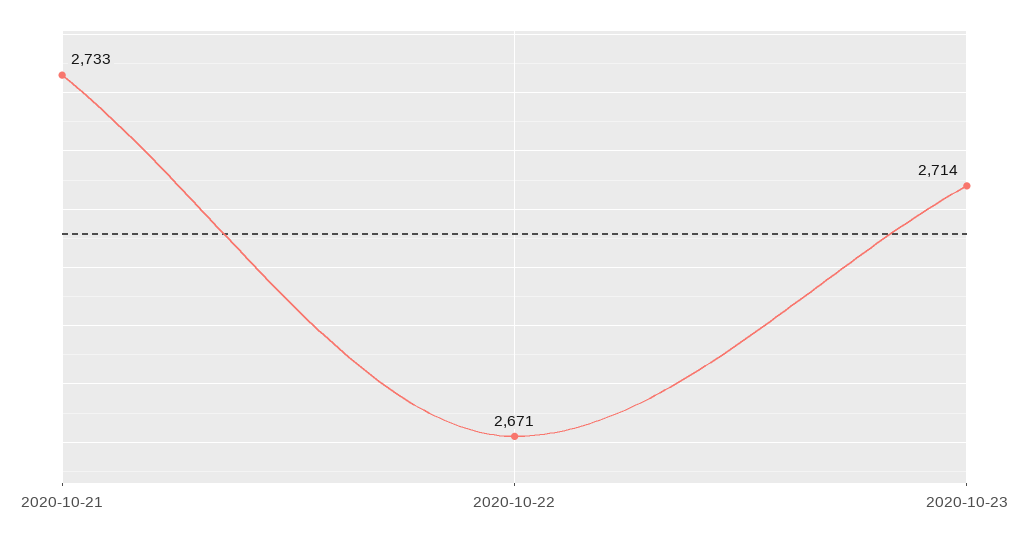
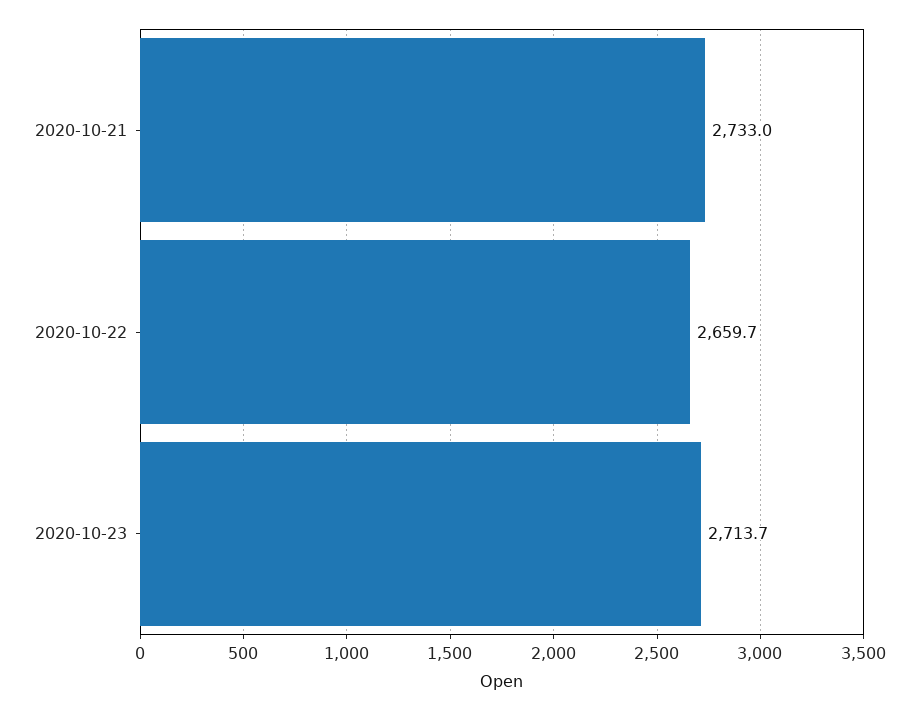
2020-10-22: 2671 -> 2659.7

